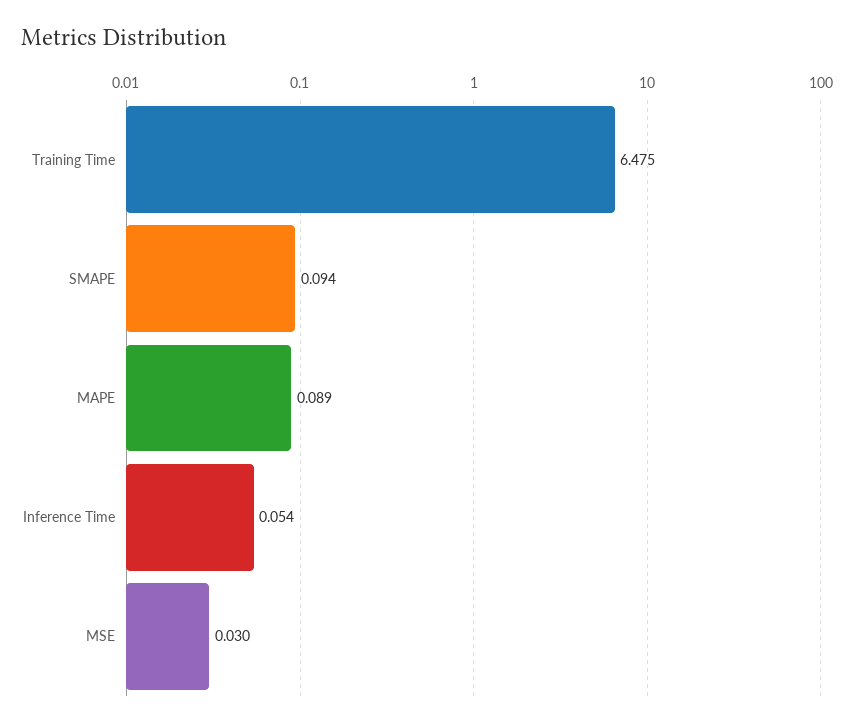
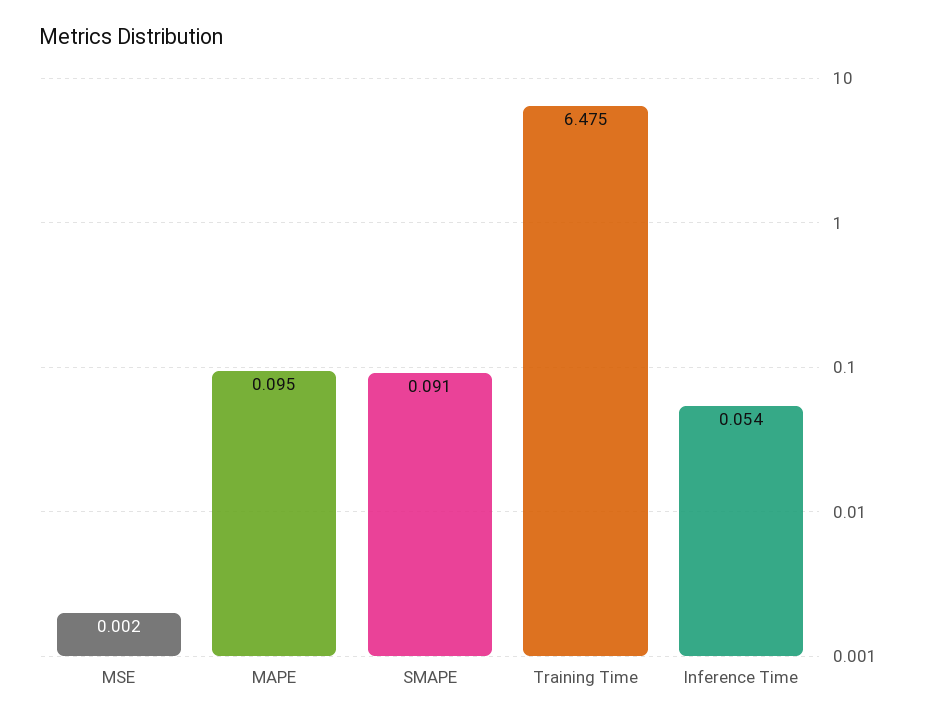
SMAPE: 0.094 -> 0.091
MAPE: 0.089 -> 0.095
MSE: 0.03 -> 0.002

